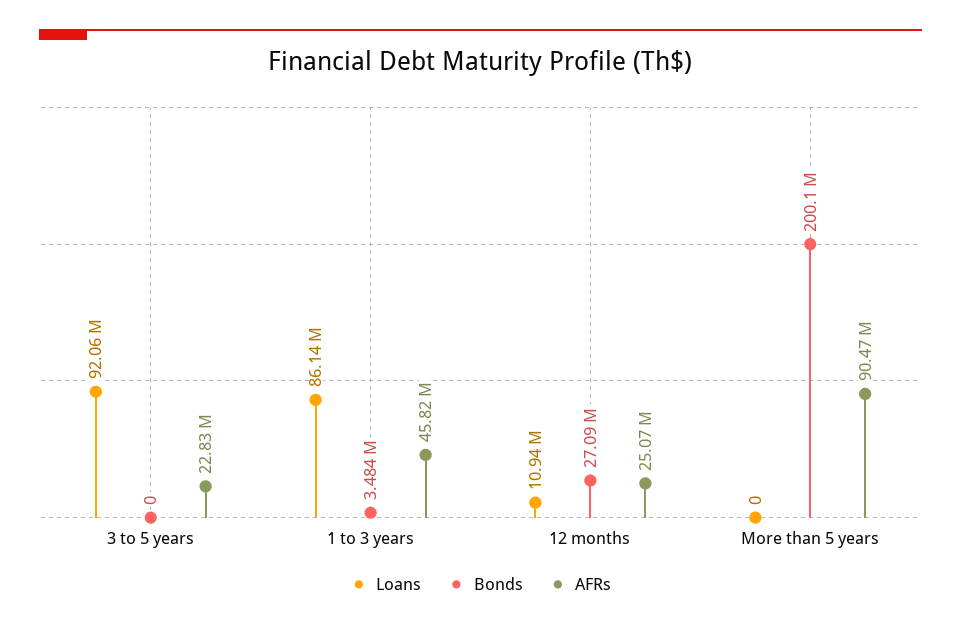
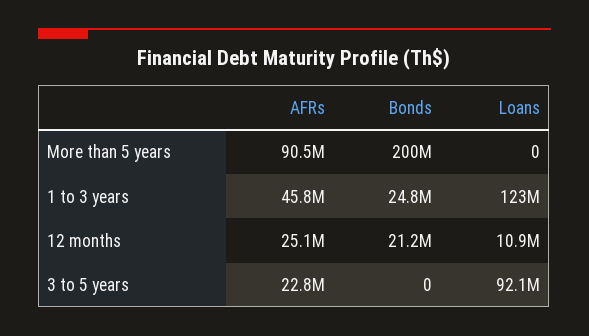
Loans, 1 to 3 years: 86140000 -> 123000000
Bonds, 1 to 3 years: 3484000 -> 24800000
Bonds, 12 months: 27090000 -> 21200000

